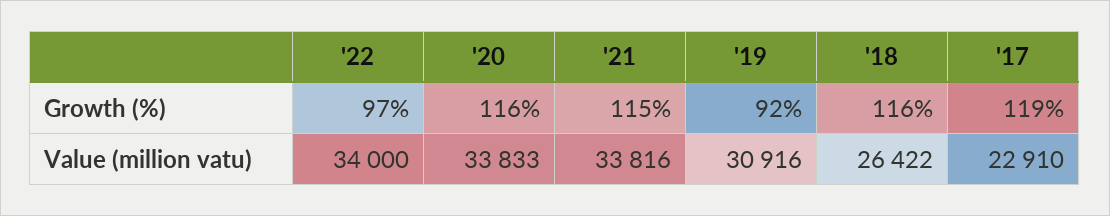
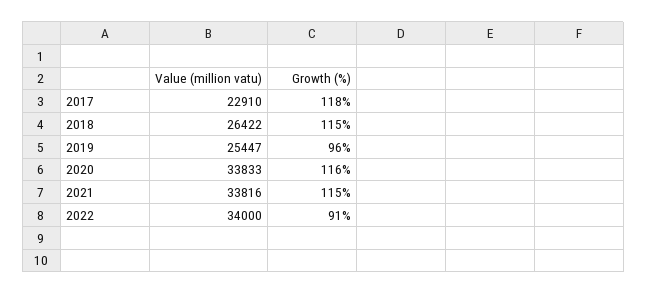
'22, Growth (%): 97 -> 91
'19, Growth (%): 92 -> 96
'18, Growth (%): 116 -> 115
'17, Growth (%): 119 -> 118
'19, Value (million vatu): 30916 -> 25447

